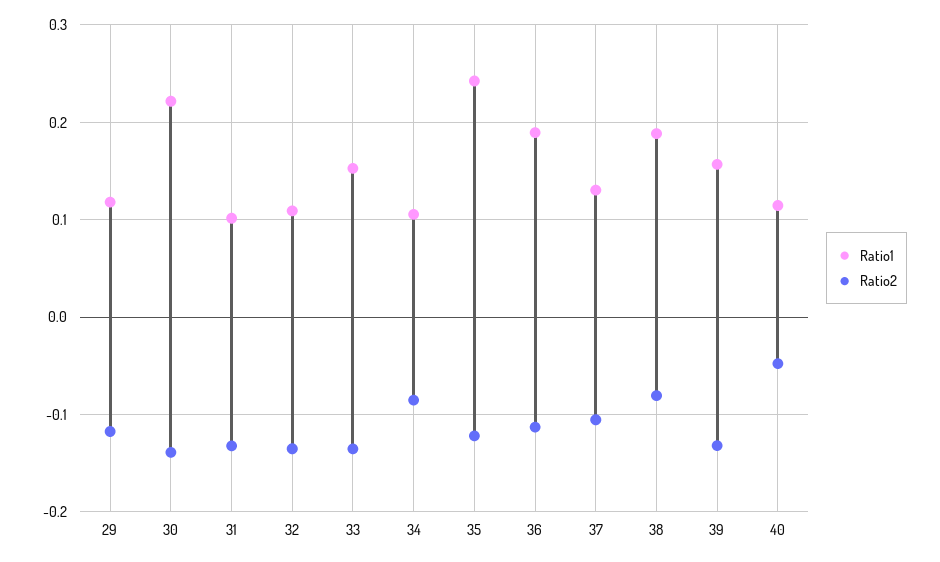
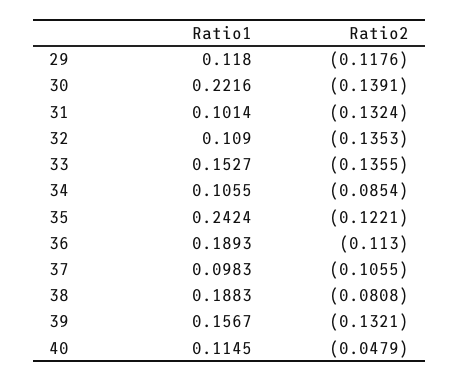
Ratio1, 37: 0.13 -> 0.0983

